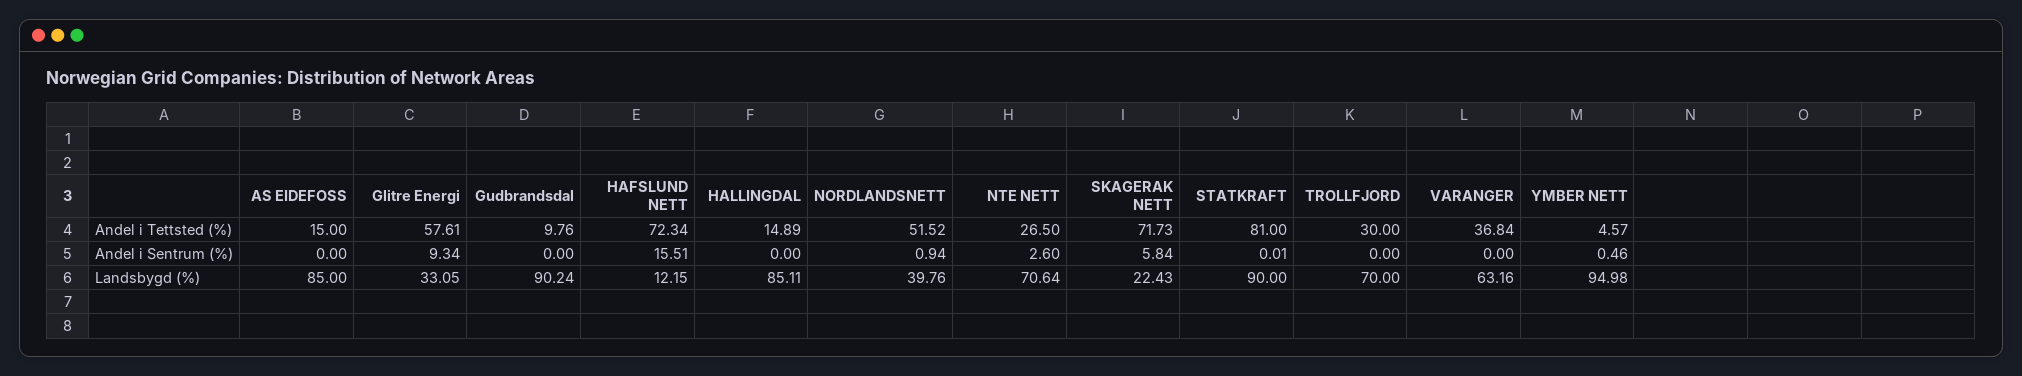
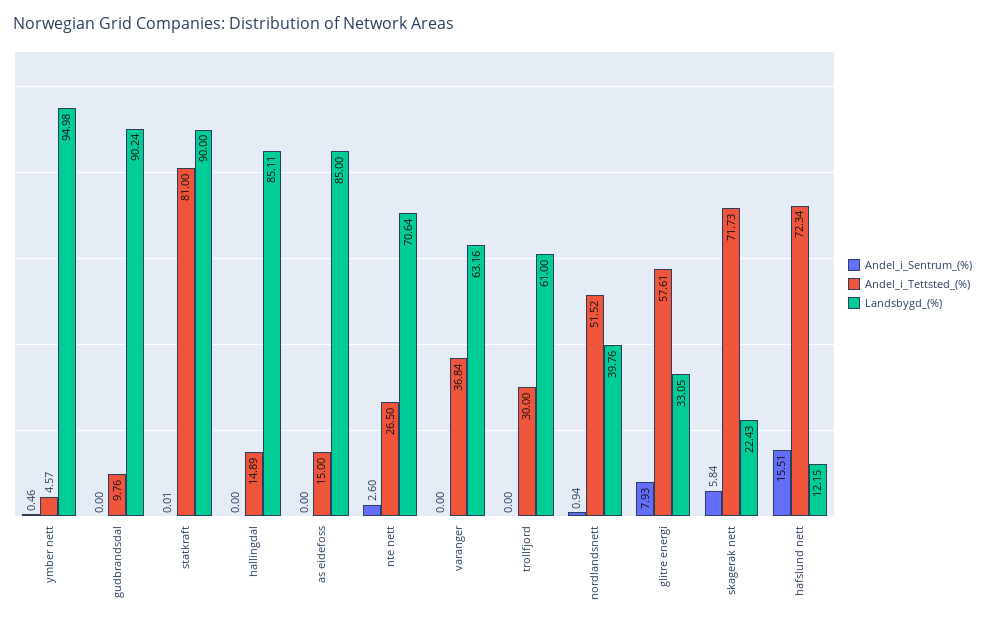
Andel i Sentrum (%), Glitre Energi: 9.34 -> 7.93
Landsbygd (%), TROLLFJORD: 70 -> 61

